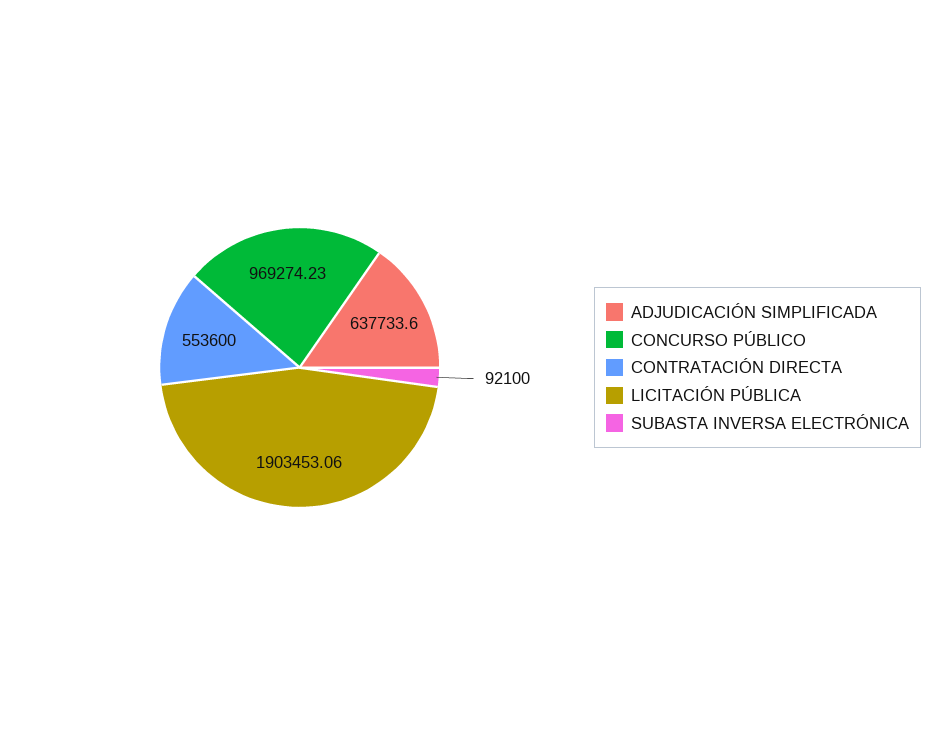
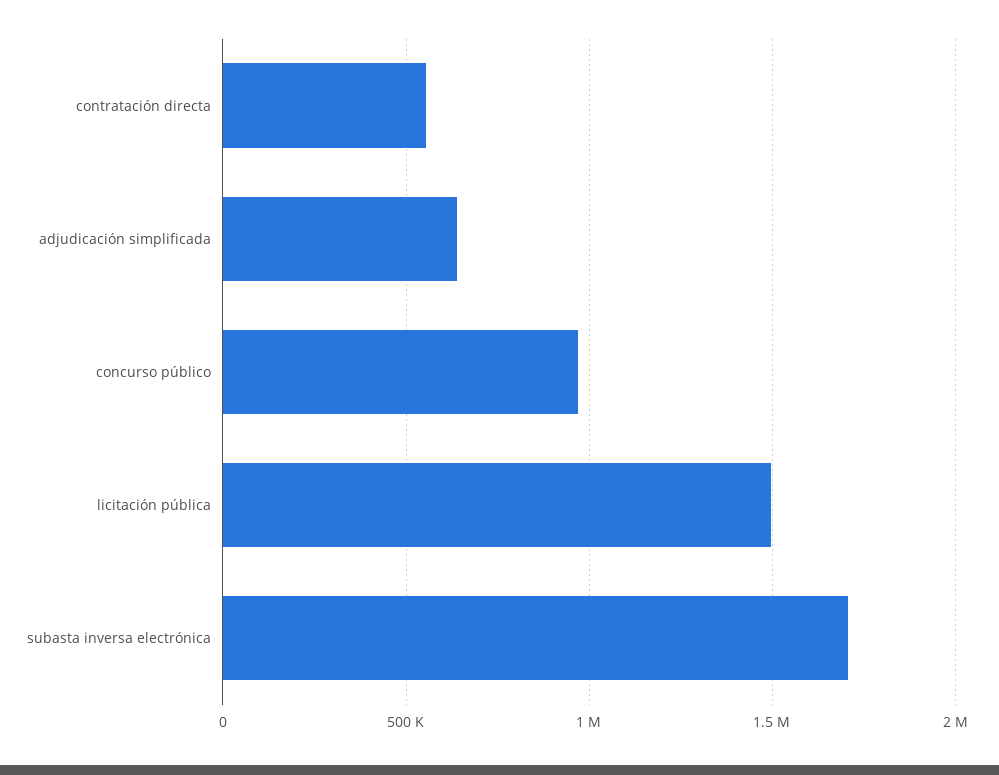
LICITACIÓN PÚBLICA: 1903453.06 -> 1500000
SUBASTA INVERSA ELECTRÓNICA: 92100 -> 1700000

